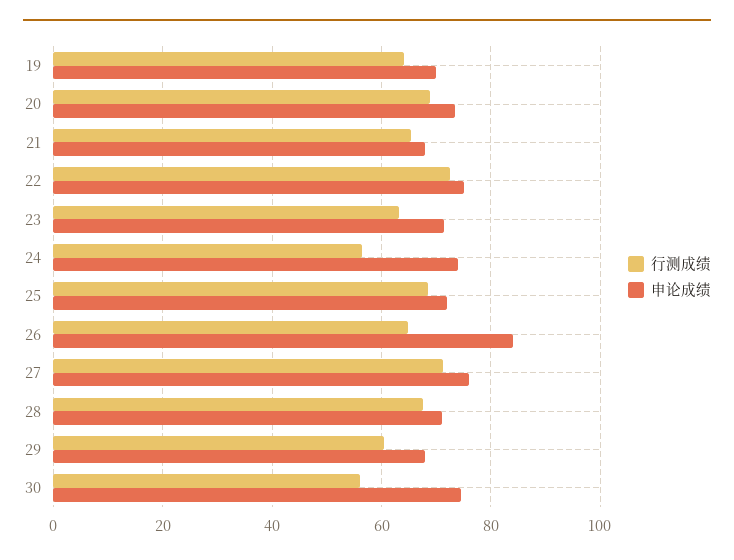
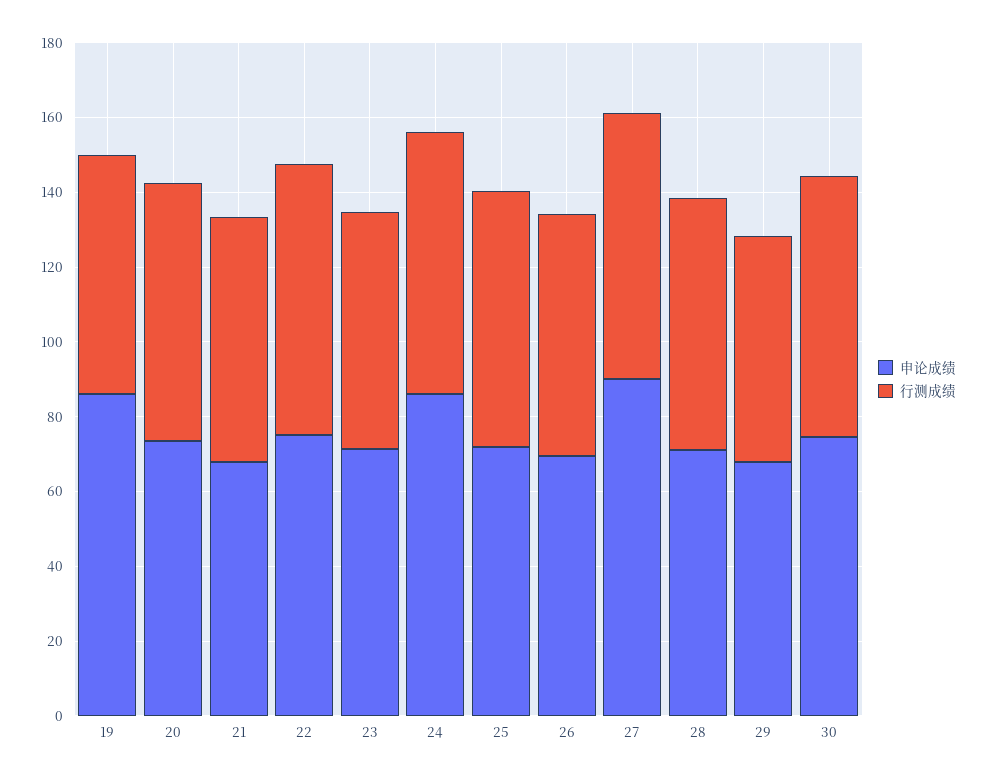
申论成绩, 19: 70 -> 85
行测成绩, 24: 56 -> 70
申论成绩, 24: 74 -> 85
申论成绩, 26: 84 -> 70
申论成绩, 27: 76 -> 90
行测成绩, 30: 56 -> 70

